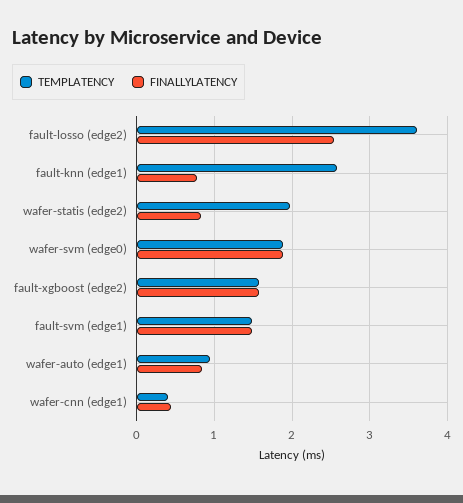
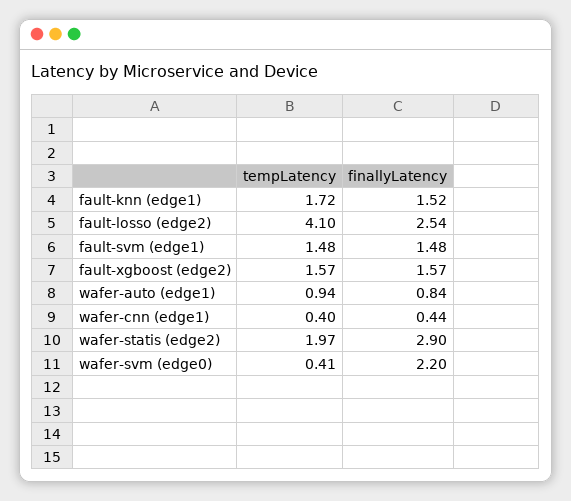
TEMPLATENCY, fault-losso (edge2): 3.6 -> 4.1
TEMPLATENCY, fault-knn (edge1): 2.6 -> 1.72
FINALLYLATENCY, fault-knn (edge1): 0.8 -> 1.52
FINALLYLATENCY, wafer-statis (edge2): 0.8 -> 2.9
TEMPLATENCY, wafer-svm (edge0): 1.9 -> 0.41
FINALLYLATENCY, wafer-svm (edge0): 1.9 -> 2.2

